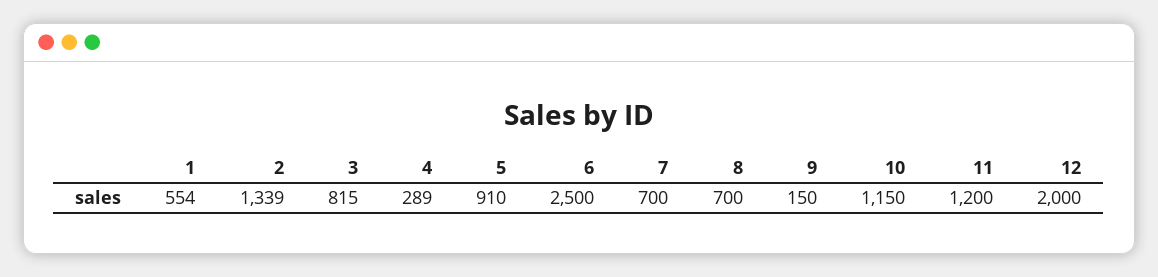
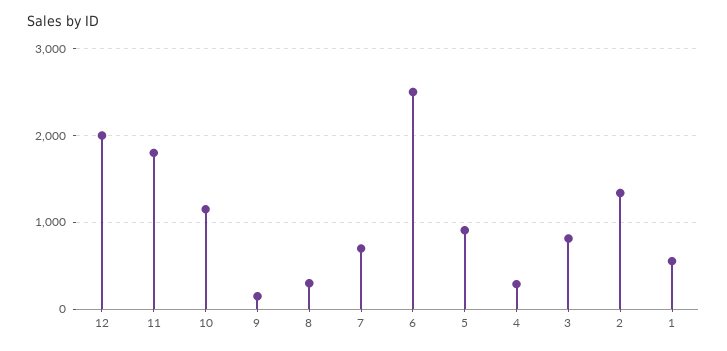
8: 700 -> 300
11: 1200 -> 1800

